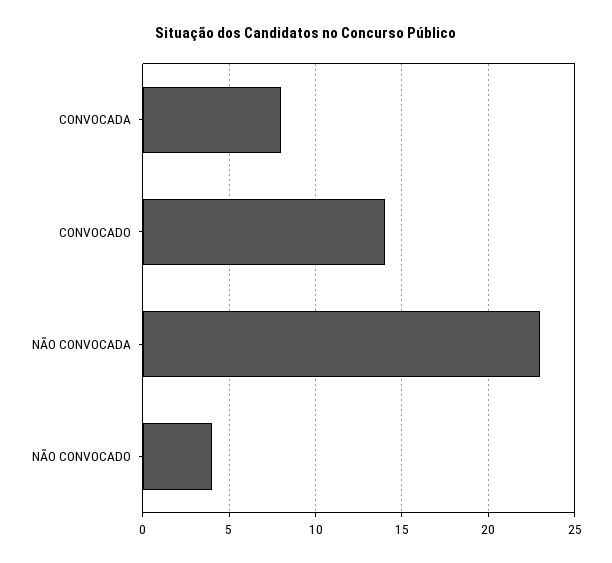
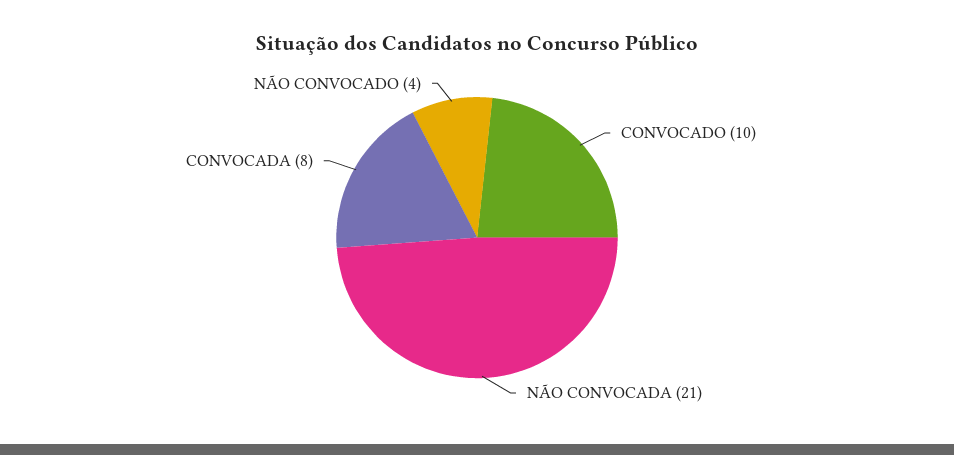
CONVOCADO: 14 -> 10
NÃO CONVOCADA: 23 -> 21

